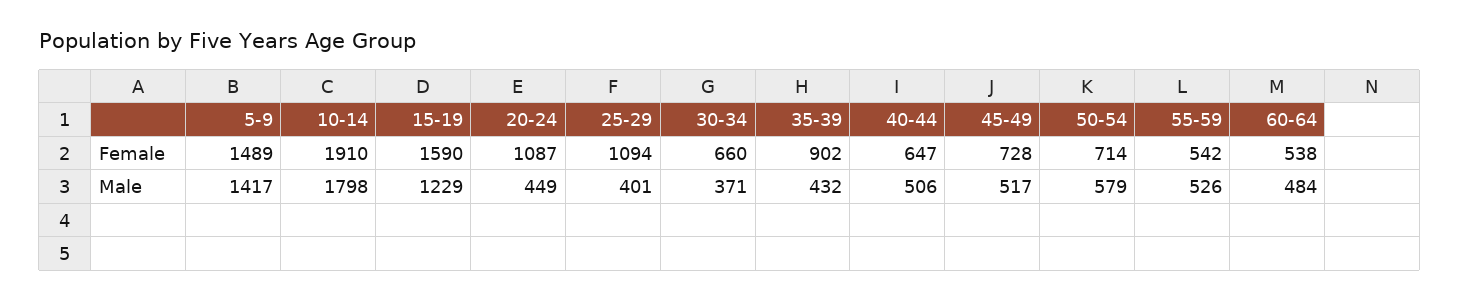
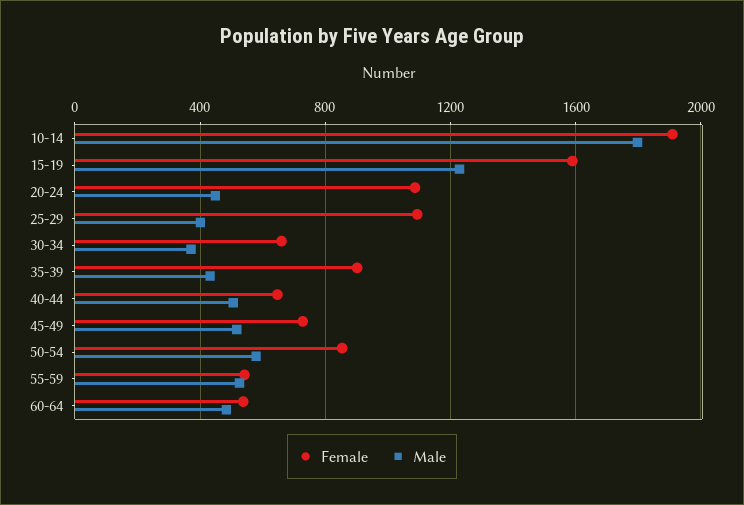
Female, 5-9: 1489 -> none
Female, 50-54: 714 -> 850
Male, 5-9: 1417 -> none

